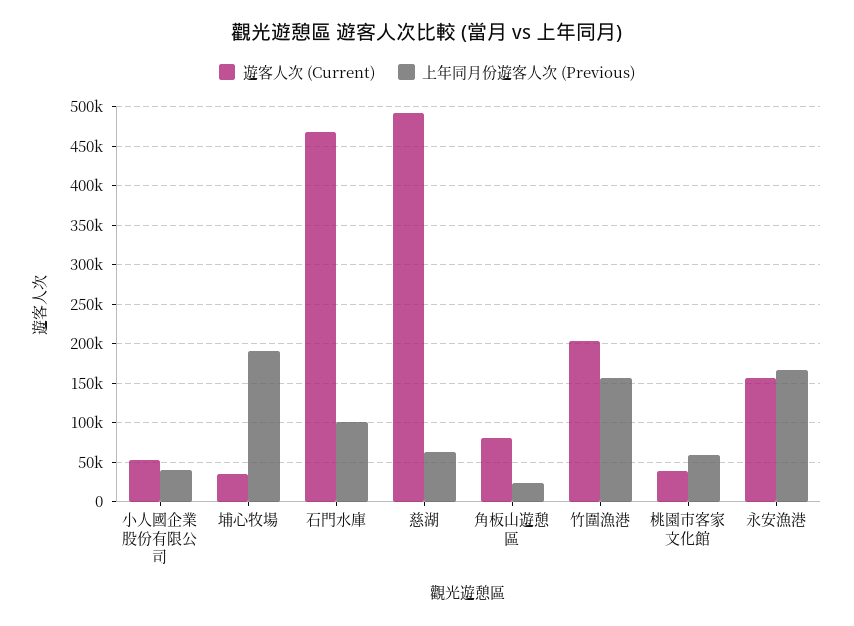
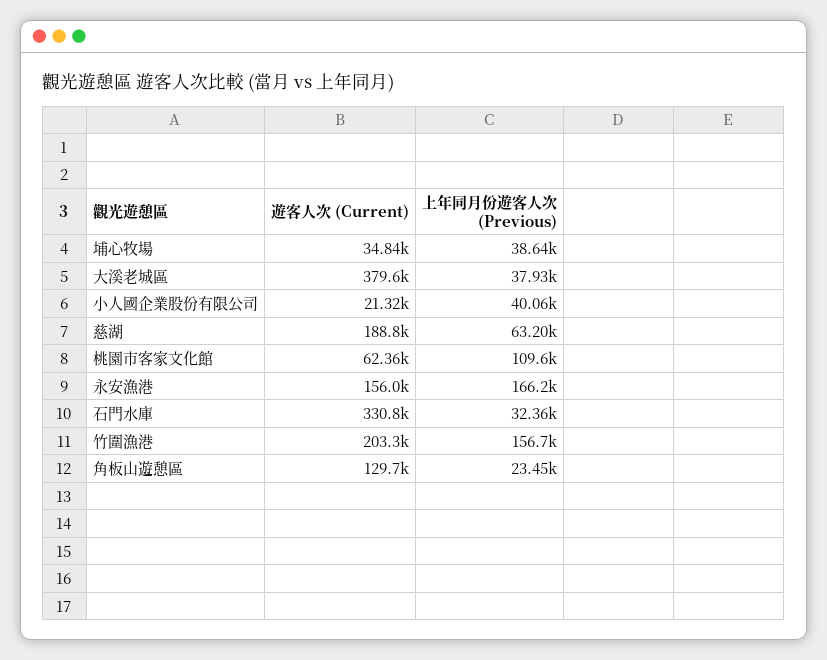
遊客人次 (Current), 小人國企業股份有限公司: 50000 -> 21320
上年同月份遊客人次 (Previous), 埔心牧場: 190000 -> 38640
遊客人次 (Current), 石門水庫: 470000 -> 330800
上年同月份遊客人次 (Previous), 石門水庫: 100000 -> 32360
遊客人次 (Current), 慈湖: 490000 -> 188800
遊客人次 (Current), 角板山遊憩區: 80000 -> 129700
遊客人次 (Current), 桃園市客家文化館: 40000 -> 62360
上年同月份遊客人次 (Previous), 桃園市客家文化館: 60000 -> 109600
遊客人次 (Current), 大溪老城區: none -> 379600
上年同月份遊客人次 (Previous), 大溪老城區: none -> 37930

